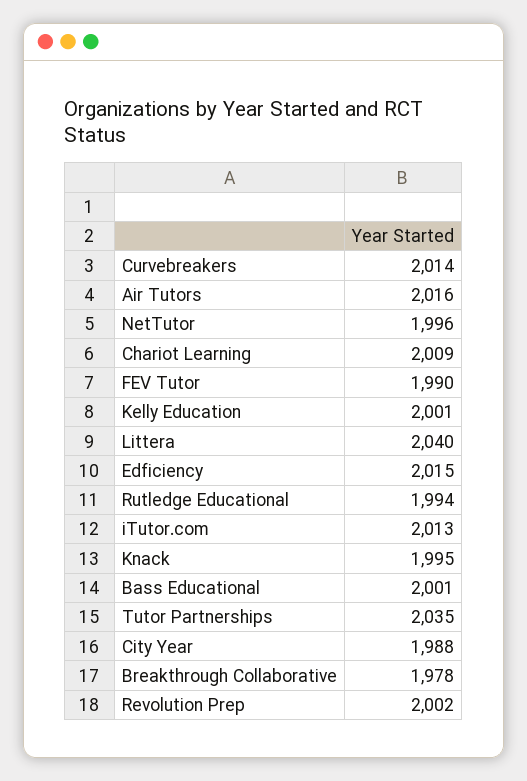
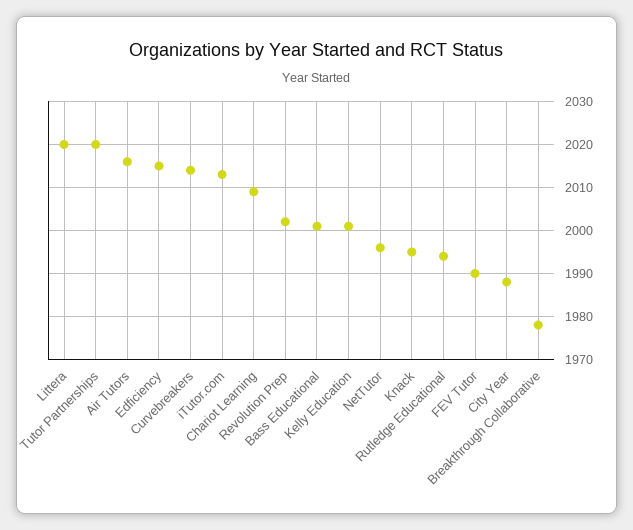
Littera: 2040 -> 2020
Tutor Partnerships: 2035 -> 2020

